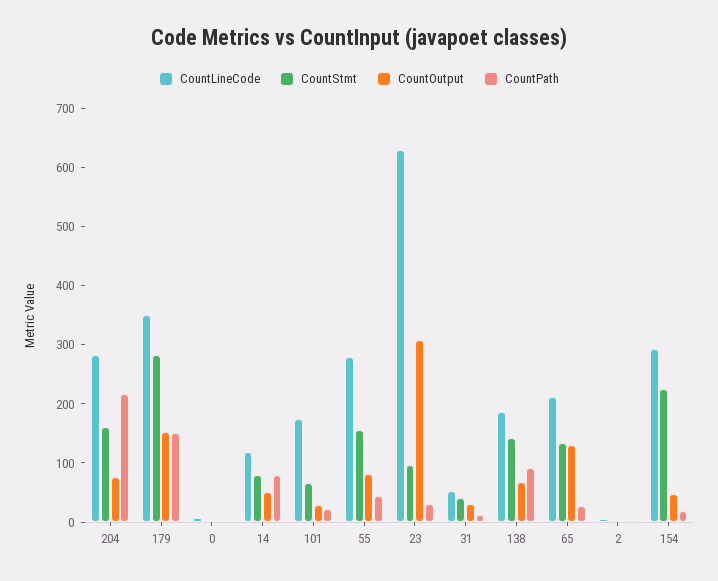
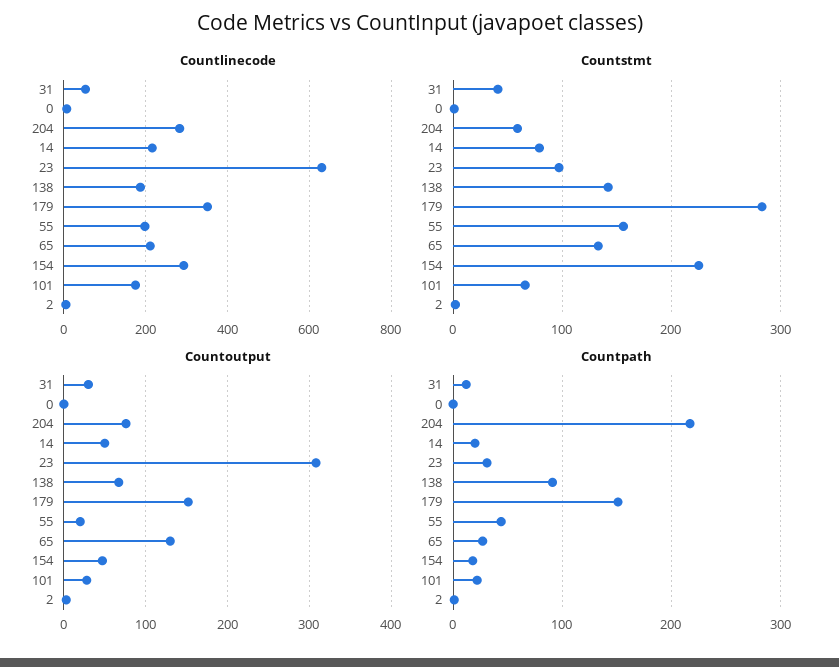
CountStmt, 204: 160 -> 60
CountLineCode, 14: 120 -> 220
CountPath, 14: 80 -> 20
CountLineCode, 55: 280 -> 200
CountOutput, 55: 80 -> 20

